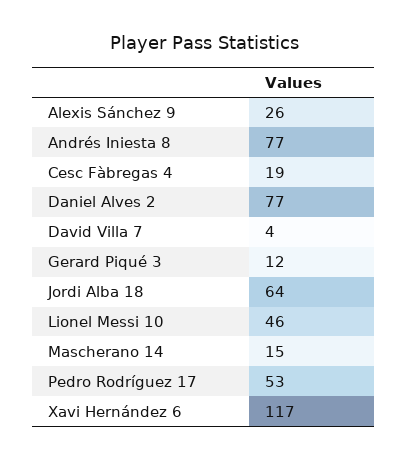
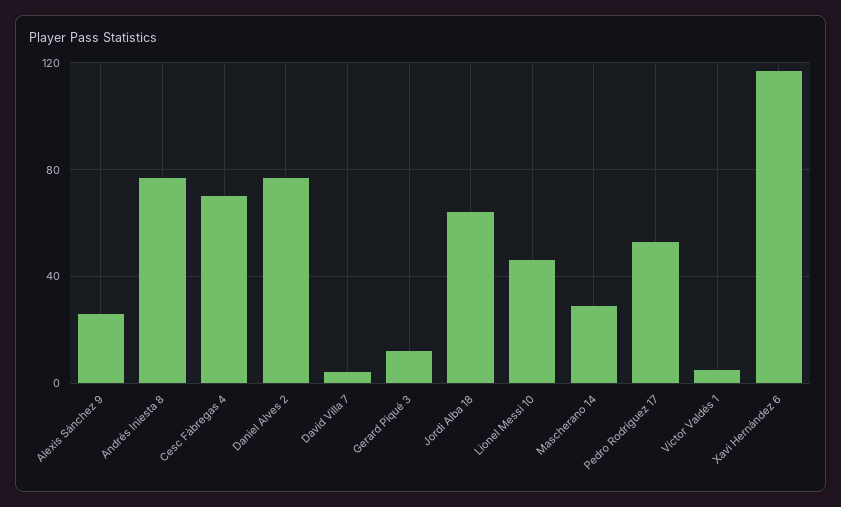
Cesc Fàbregas 4: 19 -> 70
Mascherano 14: 15 -> 30
Víctor Valdés 1: none -> 5

